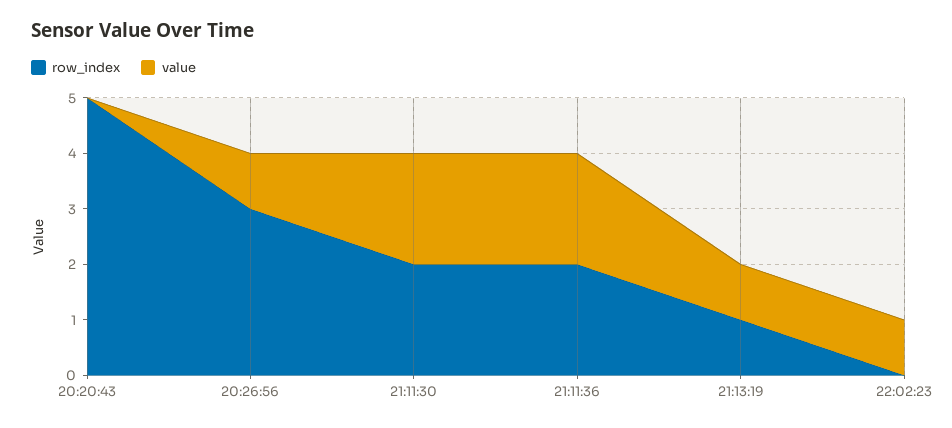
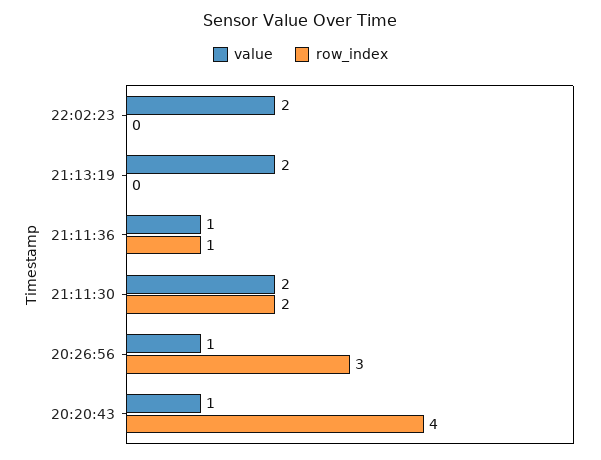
row_index, 20:20:43: 5 -> 4
value, 20:20:43: 0 -> 1
row_index, 21:11:36: 2 -> 1
value, 21:11:36: 2 -> 1
row_index, 21:13:19: 1 -> 0
value, 21:13:19: 1 -> 2
value, 22:02:23: 1 -> 2

